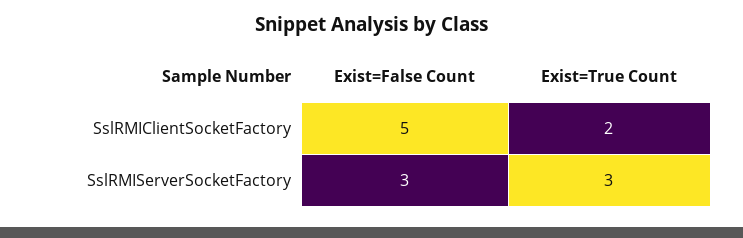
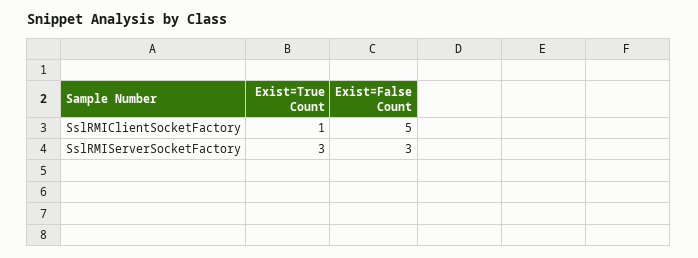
Exist=True Count, SslRMIClientSocketFactory: 2 -> 1

